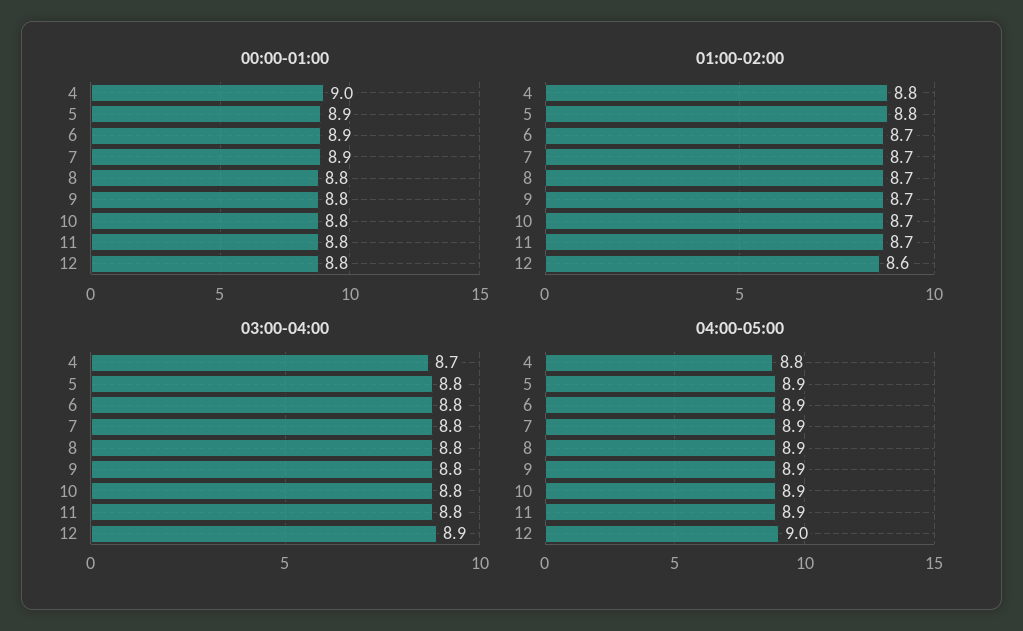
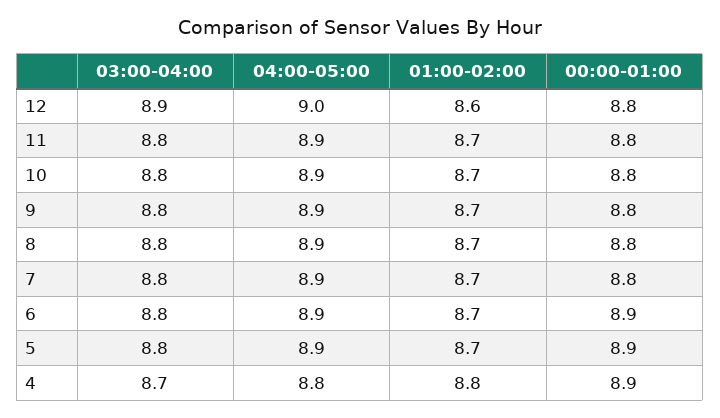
00:00-01:00, 4: 9 -> 8.9
00:00-01:00, 7: 8.9 -> 8.8
01:00-02:00, 5: 8.8 -> 8.7

